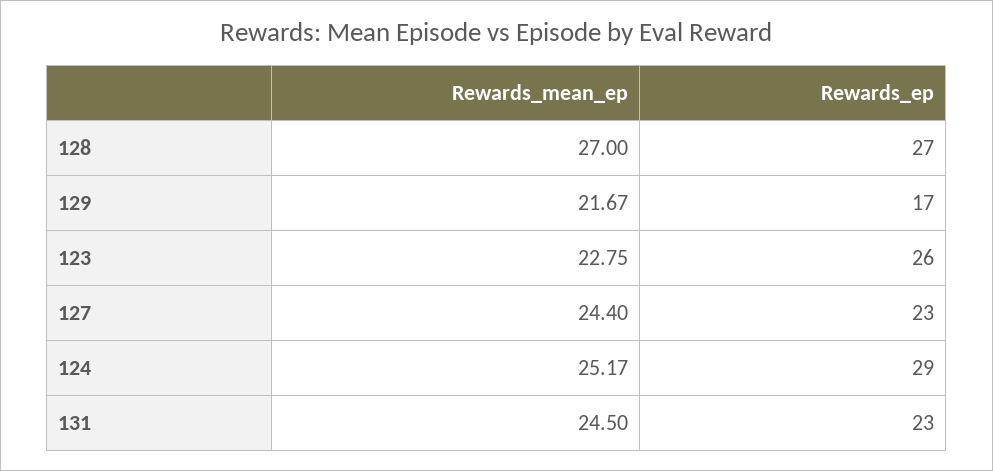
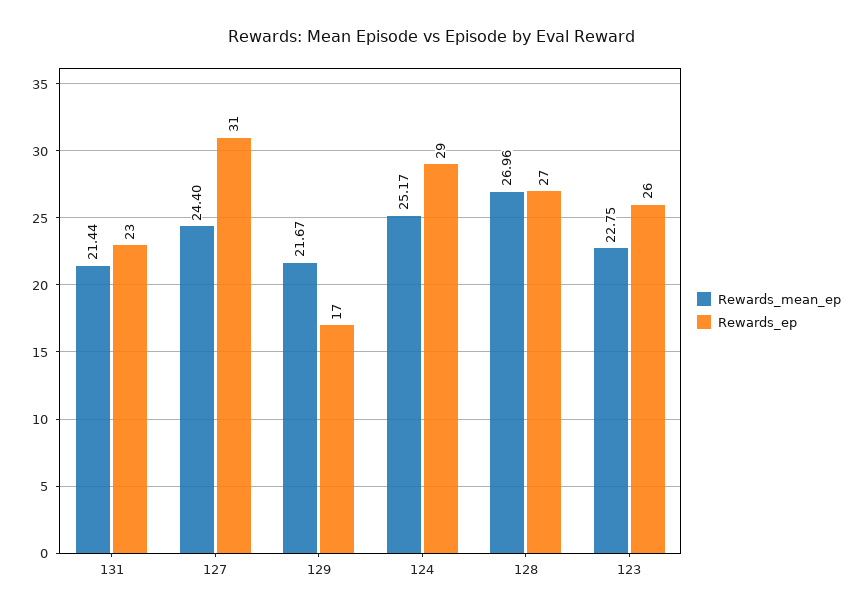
Rewards_mean_ep, 128: 27 -> 26.96
Rewards_ep, 127: 23 -> 31
Rewards_mean_ep, 131: 24.5 -> 21.44

